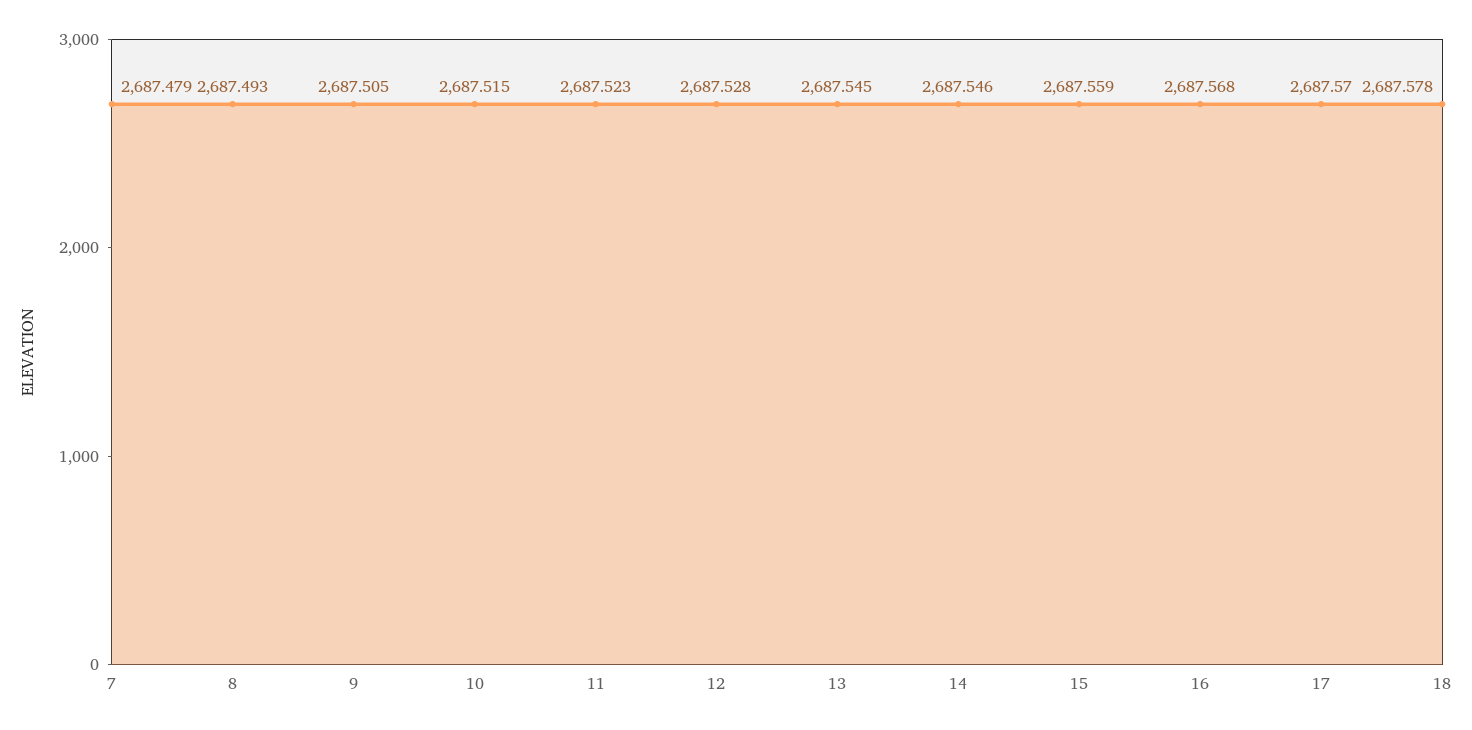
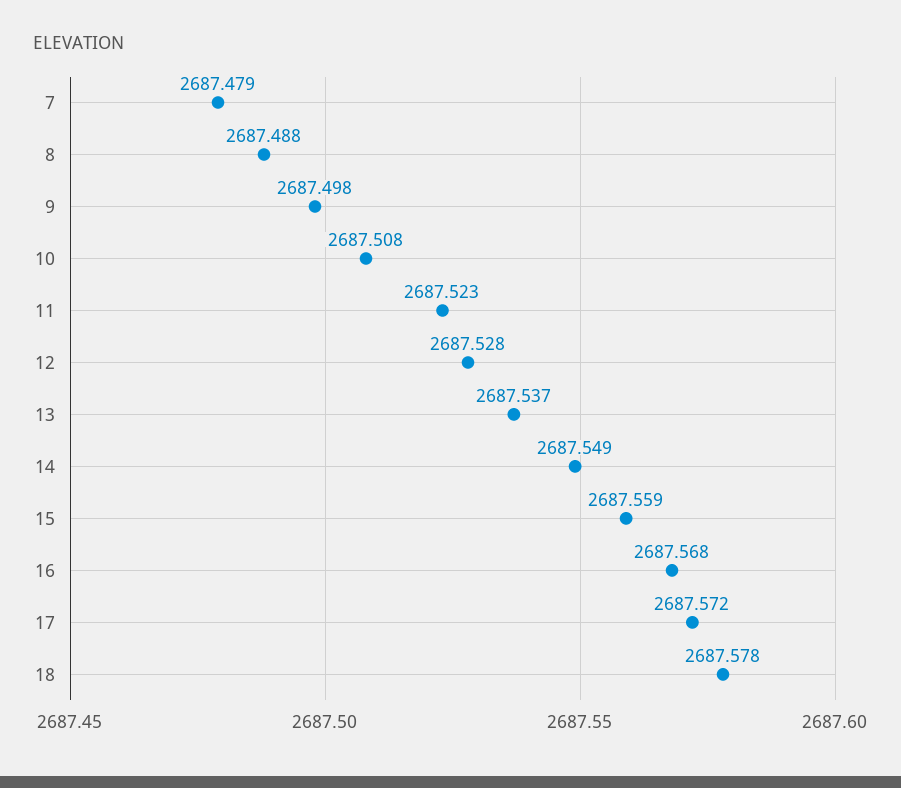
8: 2687.493 -> 2687.488
9: 2687.505 -> 2687.498
10: 2687.515 -> 2687.508
13: 2687.545 -> 2687.537
14: 2687.546 -> 2687.549
17: 2687.57 -> 2687.572

